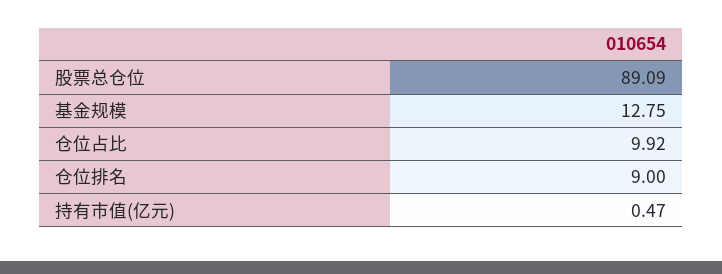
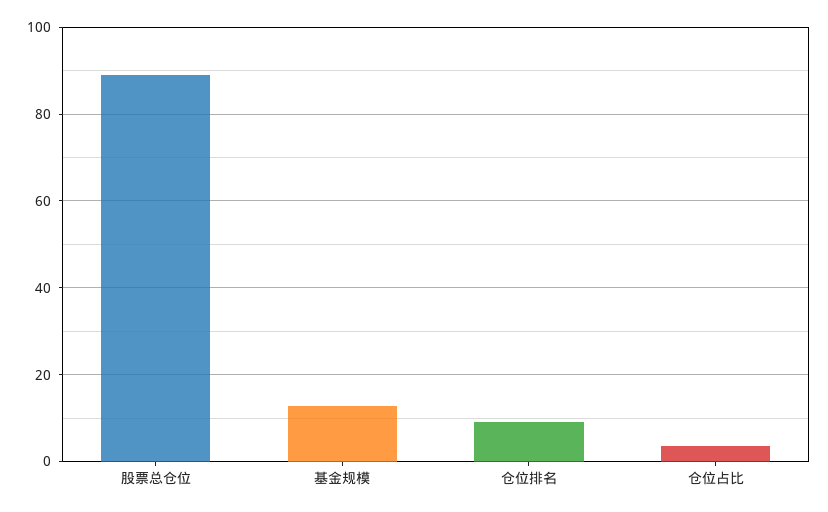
仓位占比: 9.92 -> 4
持有市值(亿元): 0.47 -> none

